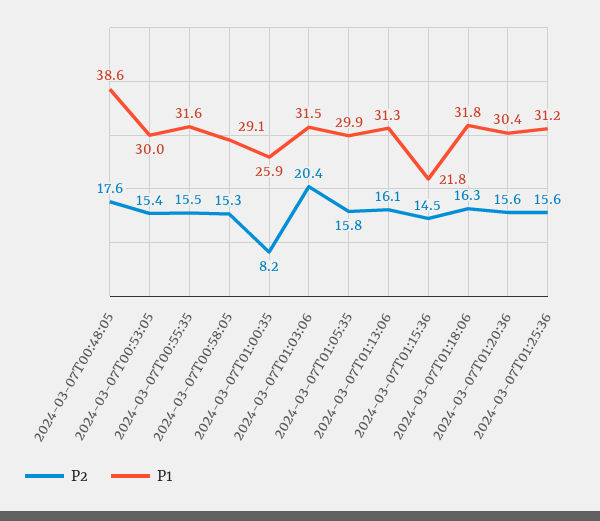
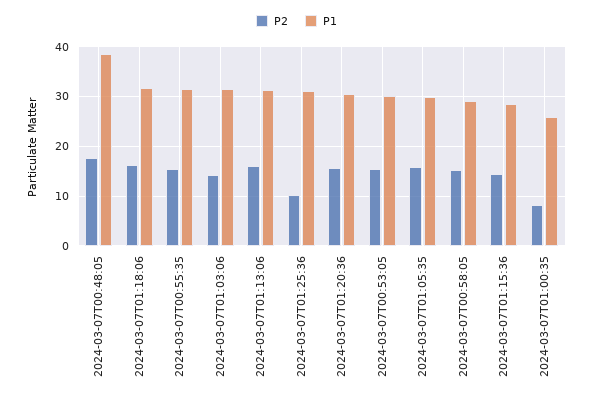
P2, 2024-03-07T01:03:06: 20.4 -> 14
P1, 2024-03-07T01:15:36: 21.8 -> 28
P2, 2024-03-07T01:25:36: 15.6 -> 10

